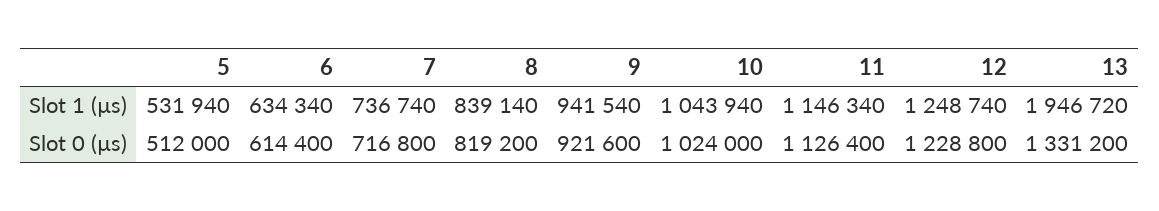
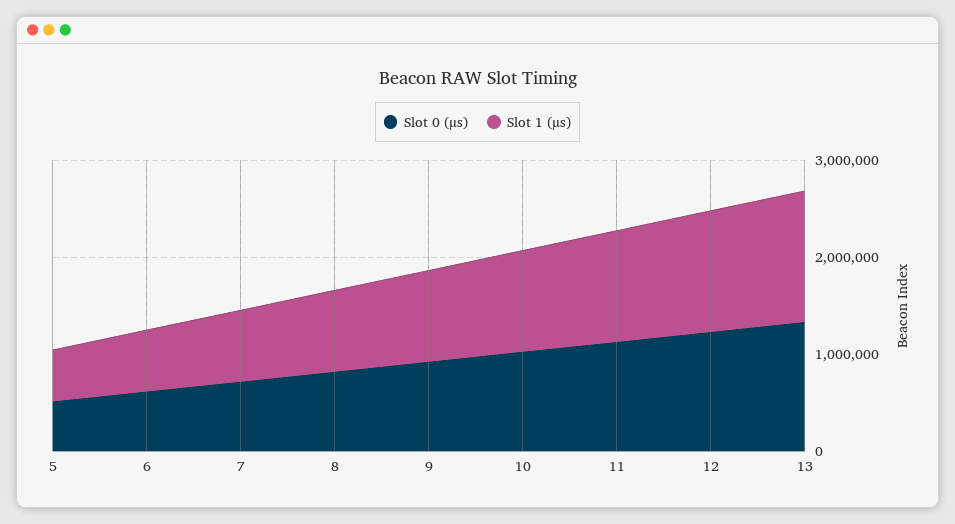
Slot 1 (µs), 13: 1946720 -> 1400000

